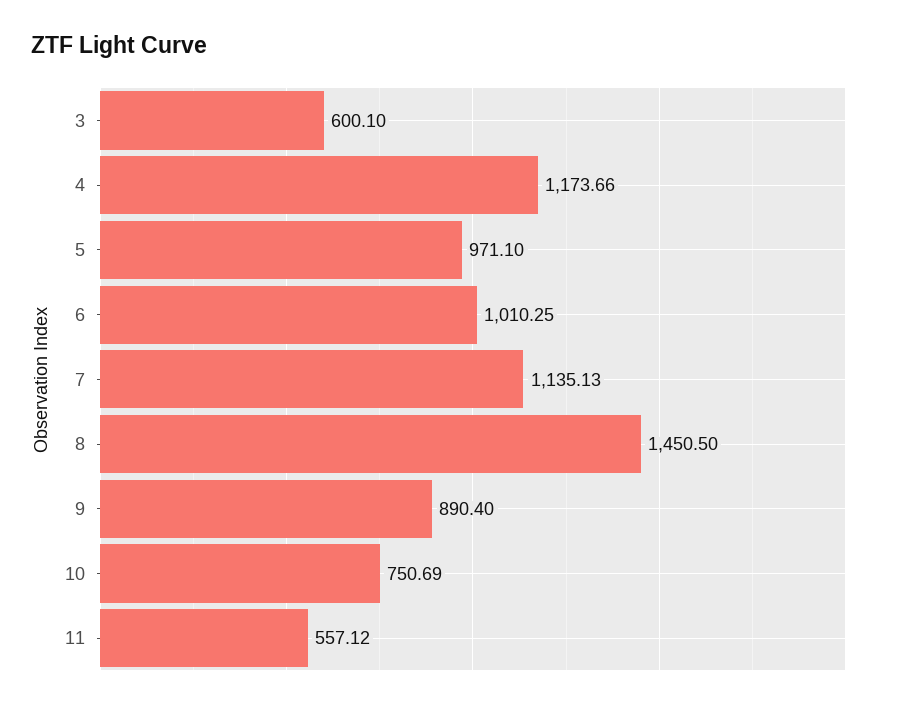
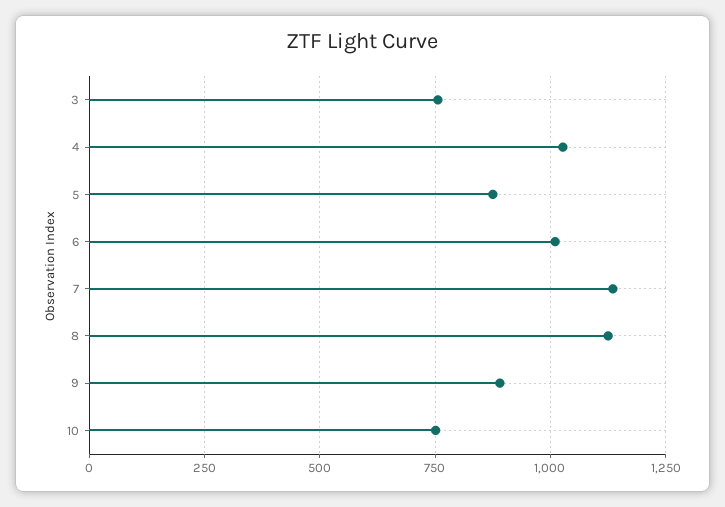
3: 600.1 -> 750
4: 1173.66 -> 1025
5: 971.1 -> 875
8: 1450.5 -> 1125
11: 557.12 -> none

